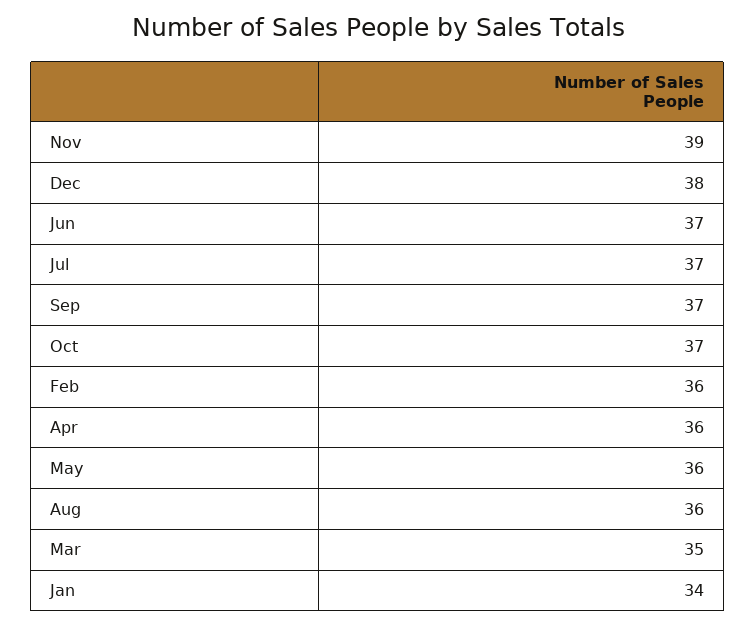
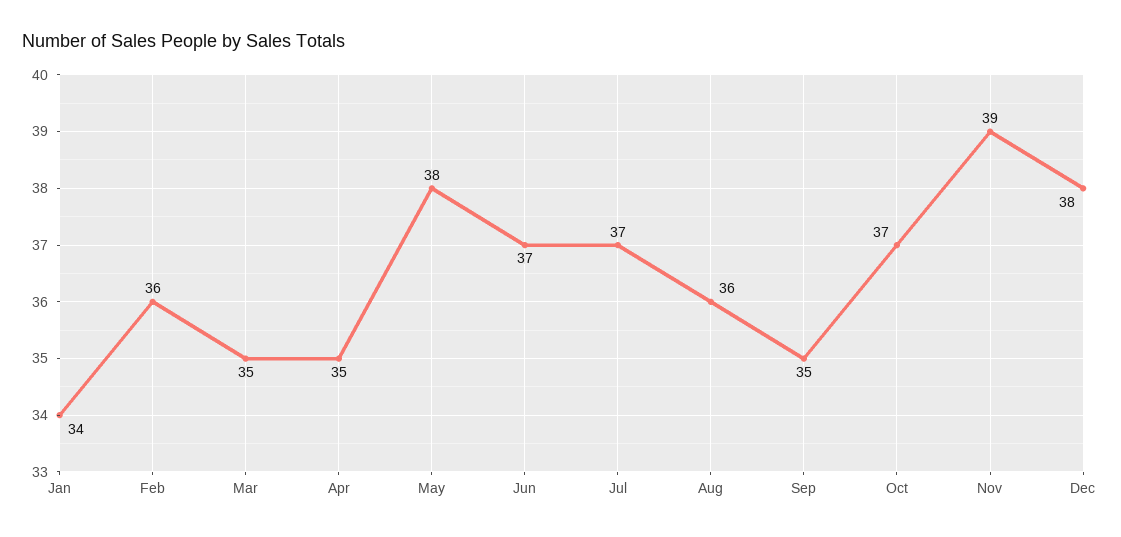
Sep: 37 -> 35
Apr: 36 -> 35
May: 36 -> 38

